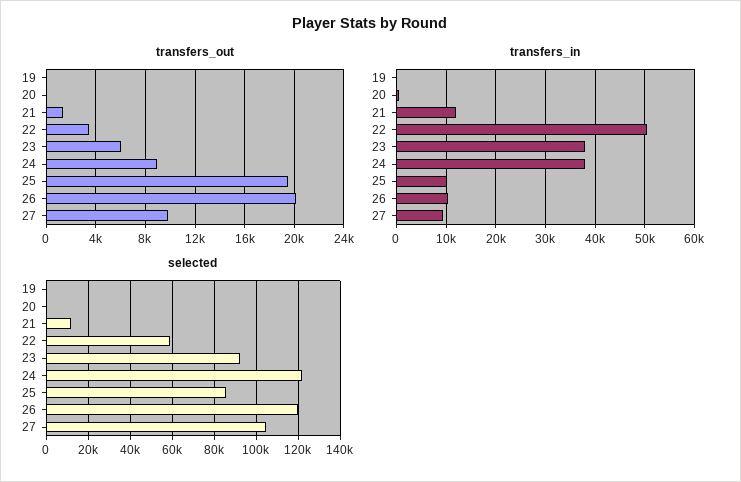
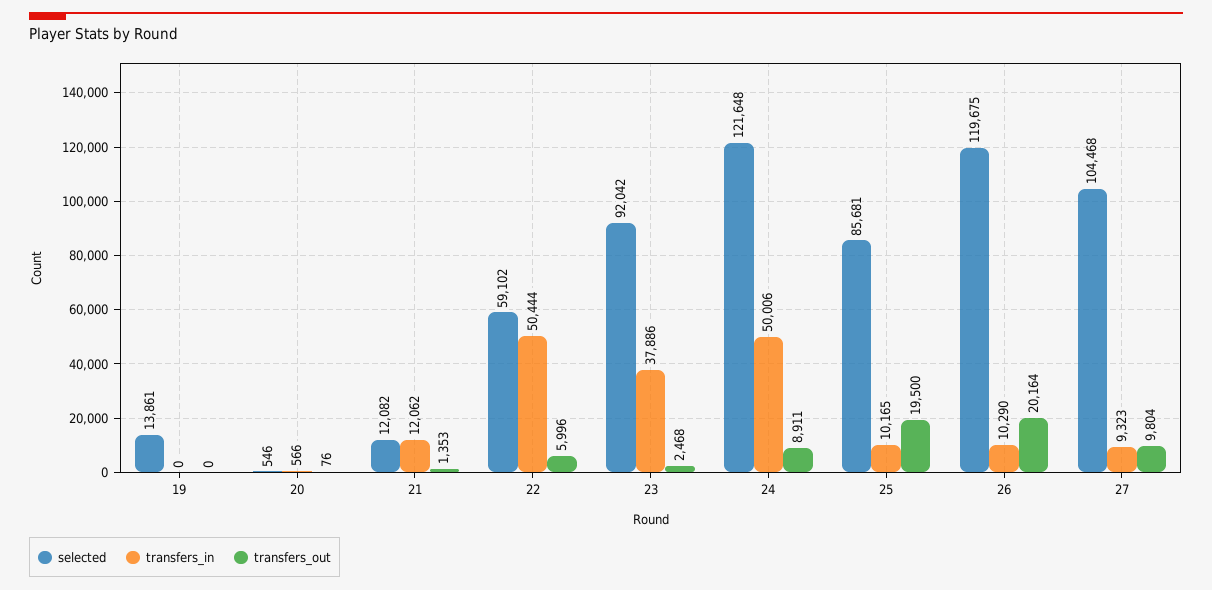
transfers_out, 22: 3500 -> 5996
transfers_out, 23: 6000 -> 2468
transfers_in, 24: 38000 -> 50006
selected, 19: 0 -> 13861

